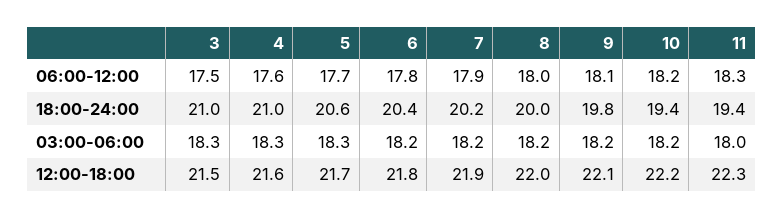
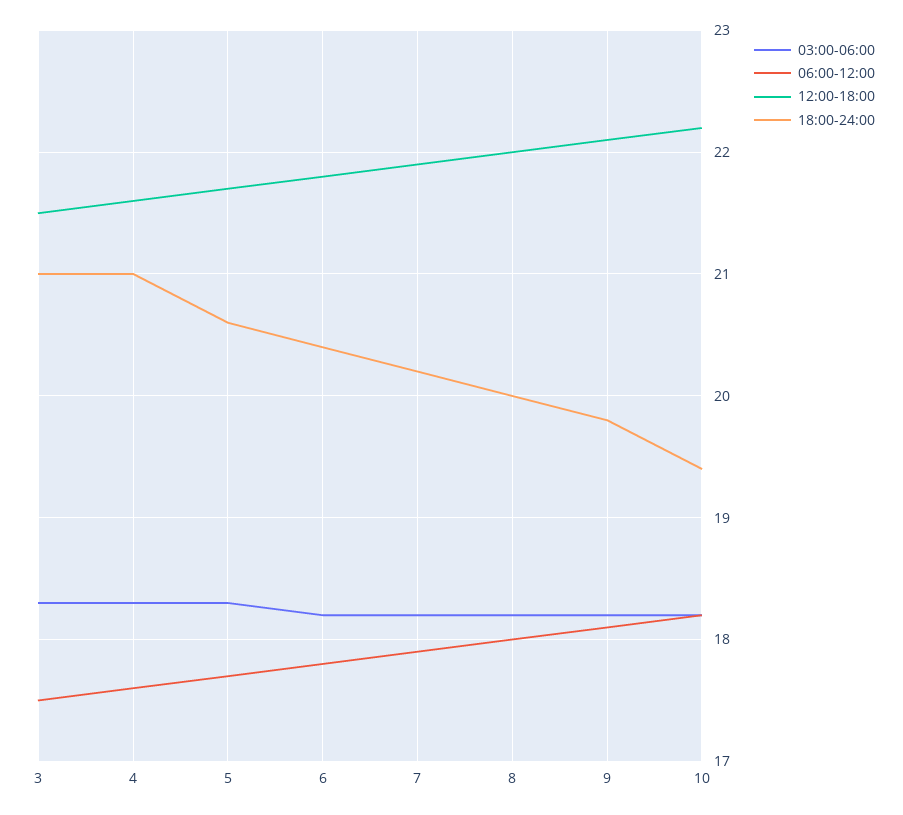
06:00-12:00, 11: 18.3 -> none
18:00-24:00, 11: 19.4 -> none
03:00-06:00, 11: 18 -> none
12:00-18:00, 11: 22.3 -> none

